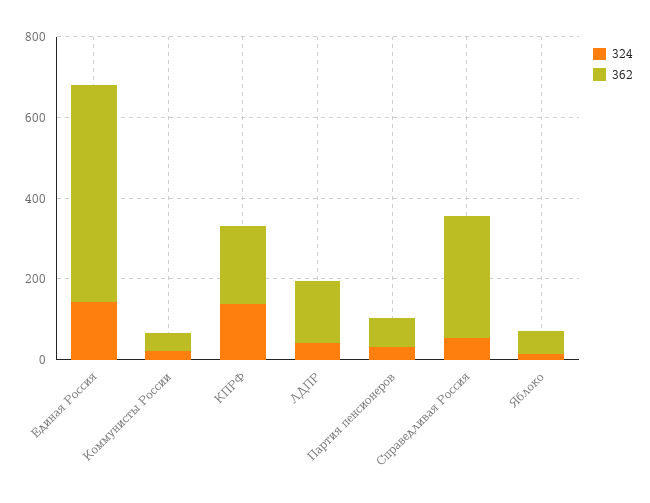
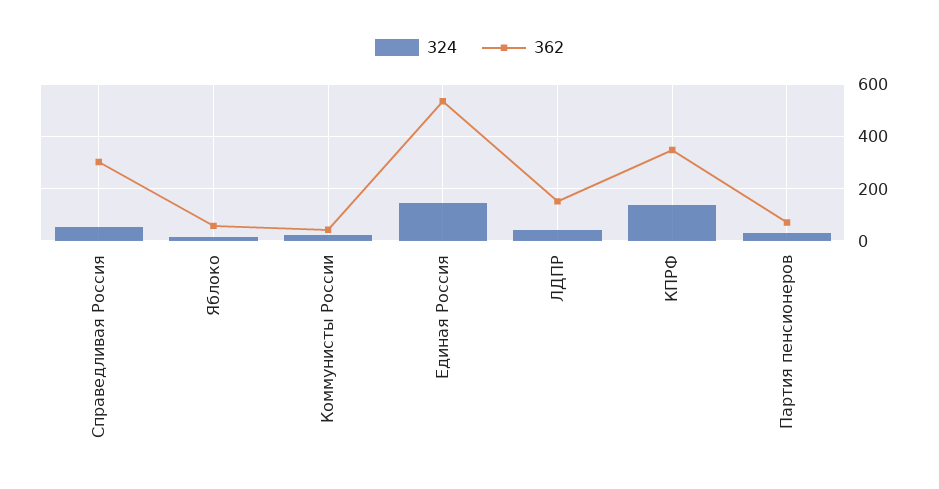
362, КПРФ: 200 -> 350

